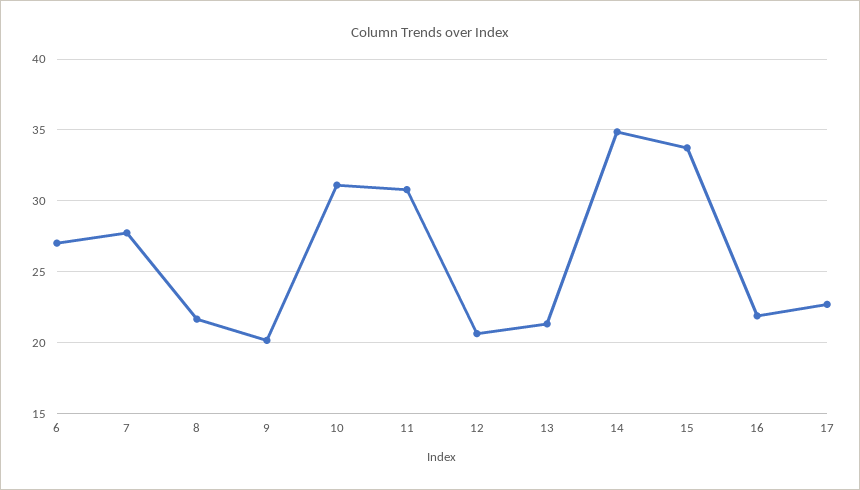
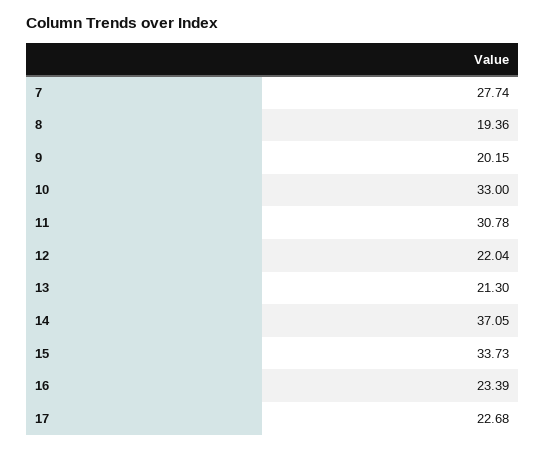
6: 27 -> none
8: 21.5 -> 19.36
10: 31 -> 33
12: 20.5 -> 22.04
14: 35 -> 37.05
16: 22 -> 23.39

